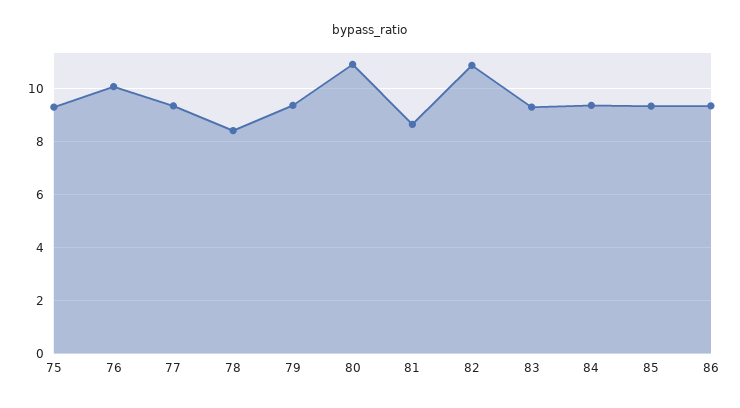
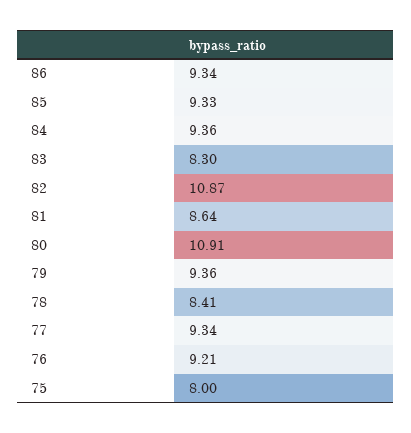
75: 9.25 -> 8
76: 10 -> 9.21
83: 9.25 -> 8.3

